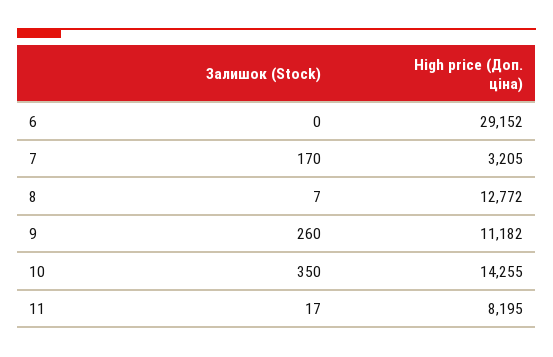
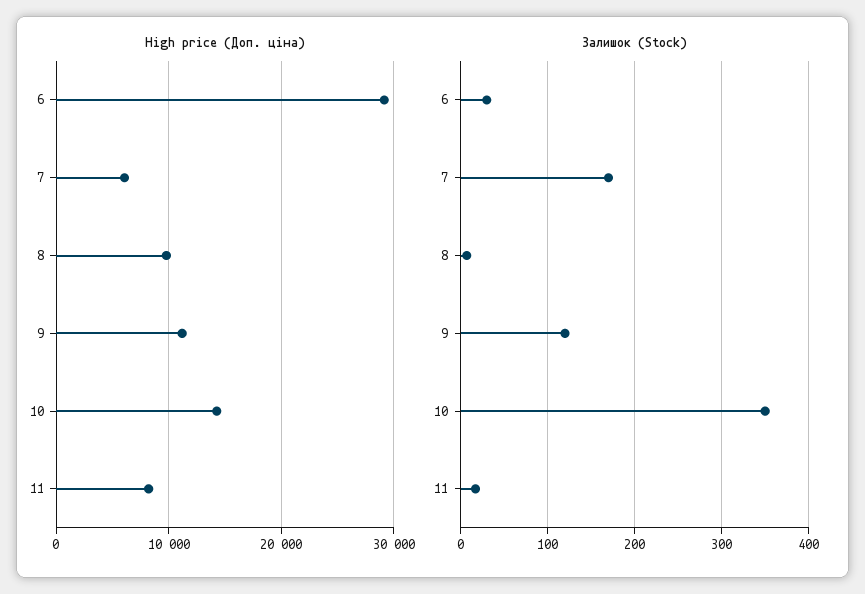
Залишок (Stock), 6: 0 -> 30
High price (Доп. ціна), 7: 3205 -> 6000
High price (Доп. ціна), 8: 12772 -> 10000
Залишок (Stock), 9: 260 -> 120

